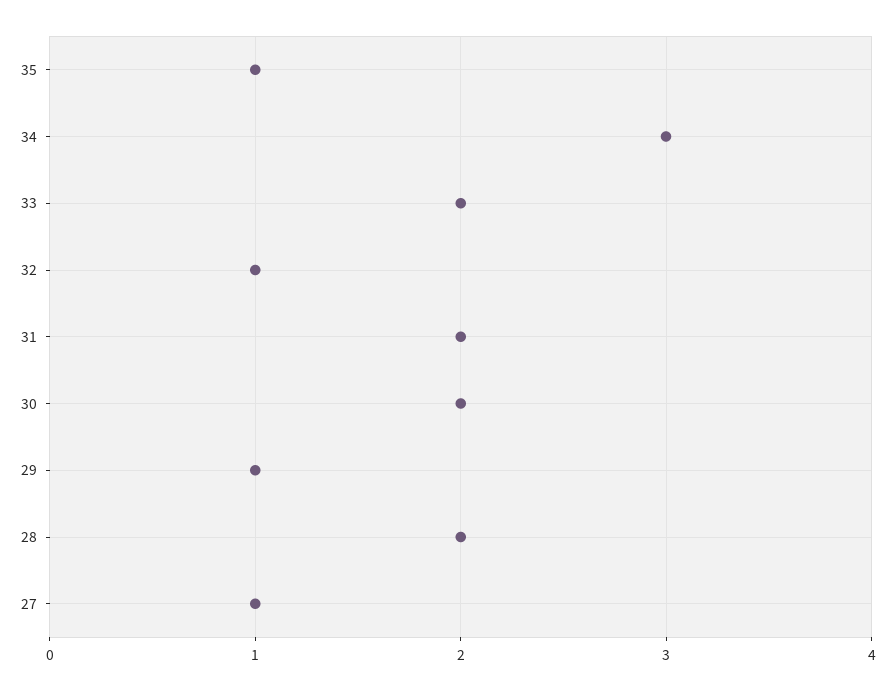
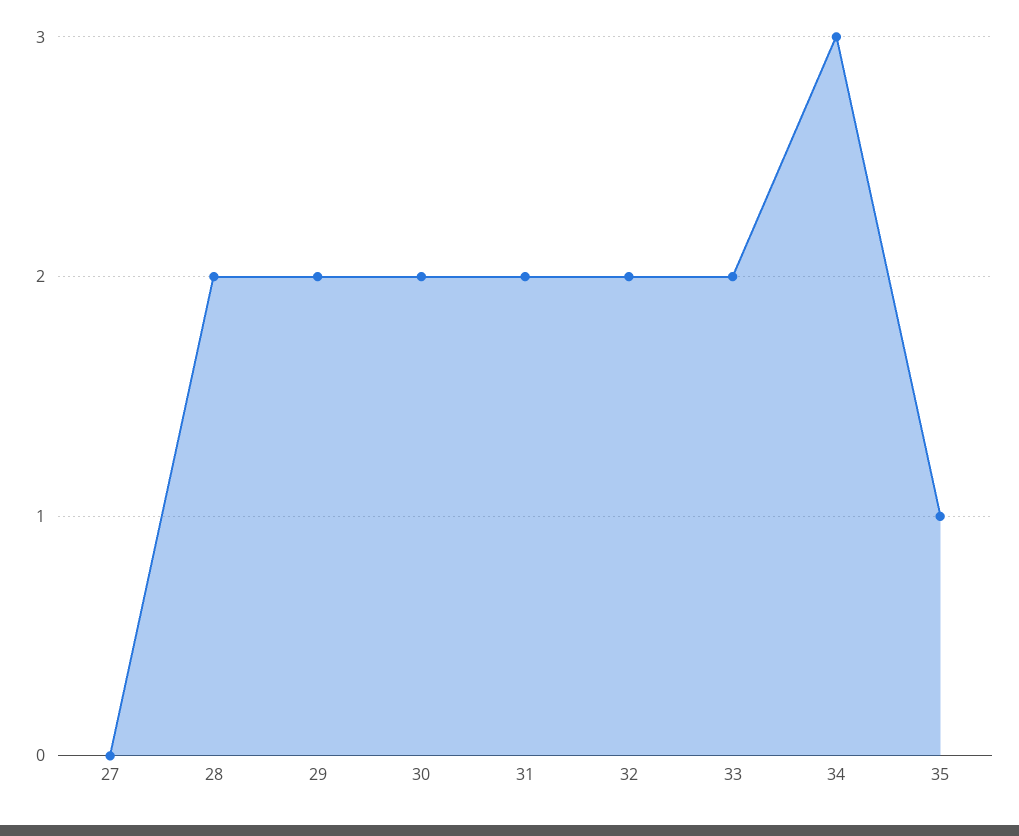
32: 1 -> 2
29: 1 -> 2
27: 1 -> 0

